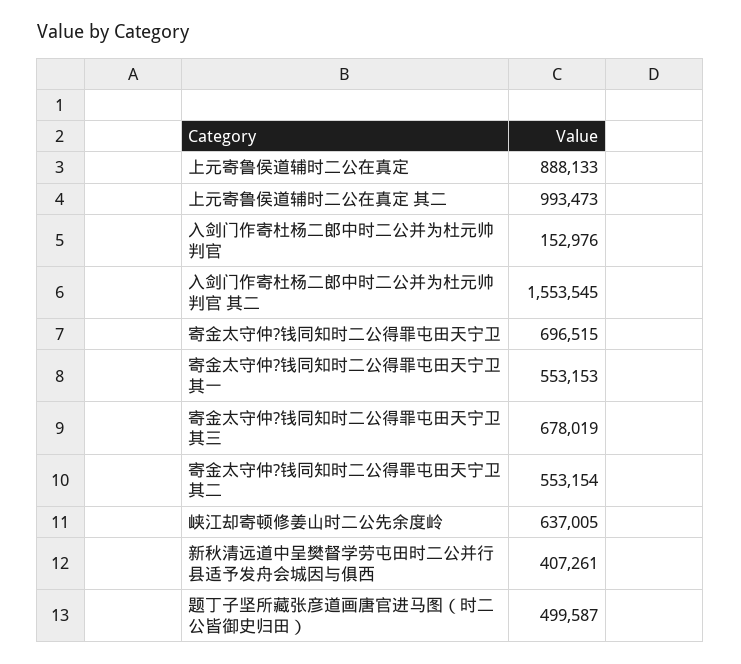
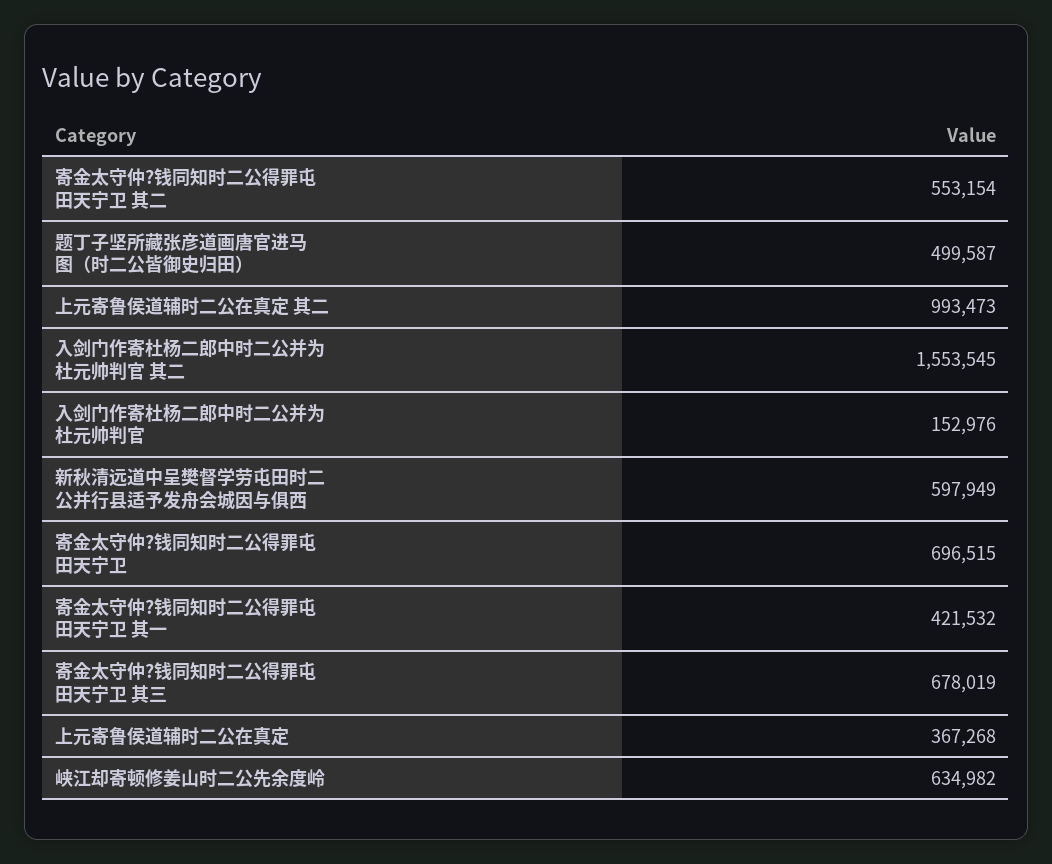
上元寄鲁侯道辅时二公在真定: 888133 -> 367268
寄金太守仲?钱同知时二公得罪屯田天宁卫 其一: 553153 -> 421532
峡江却寄顿修姜山时二公先余度岭: 637005 -> 634982
新秋清远道中呈樊督学劳屯田时二公并行县适予发舟会城因与俱西: 407261 -> 597949

